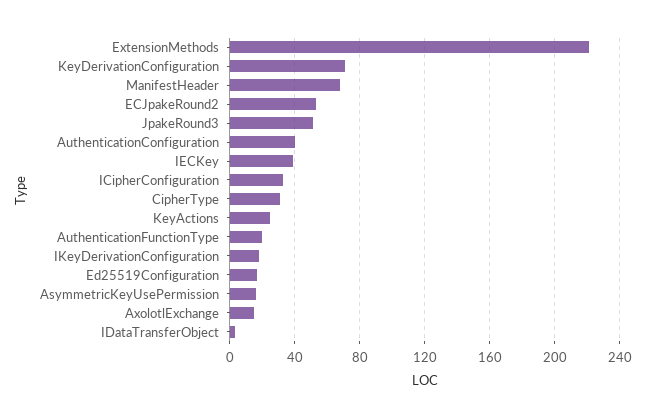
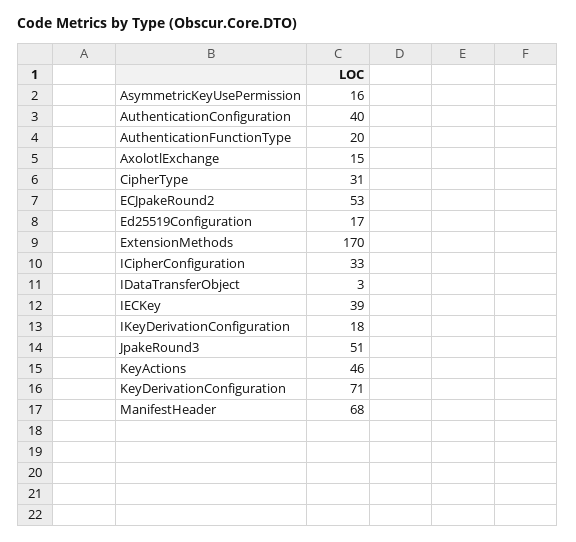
ExtensionMethods: 220 -> 170
KeyActions: 25 -> 46

